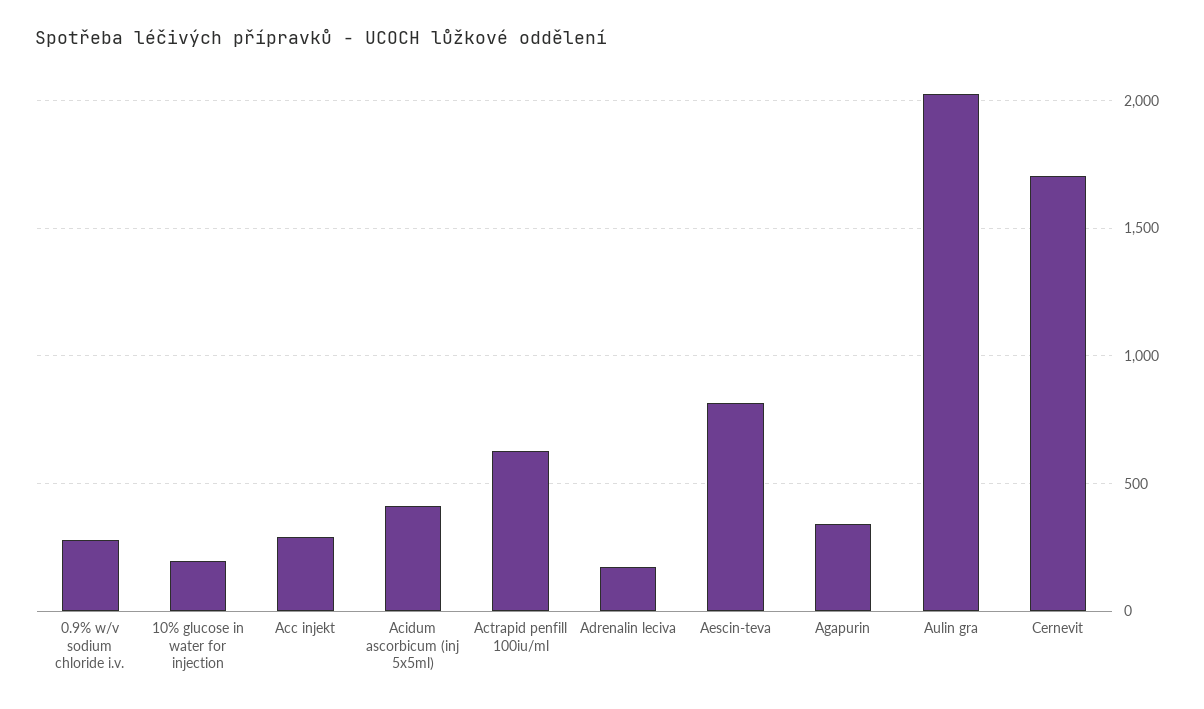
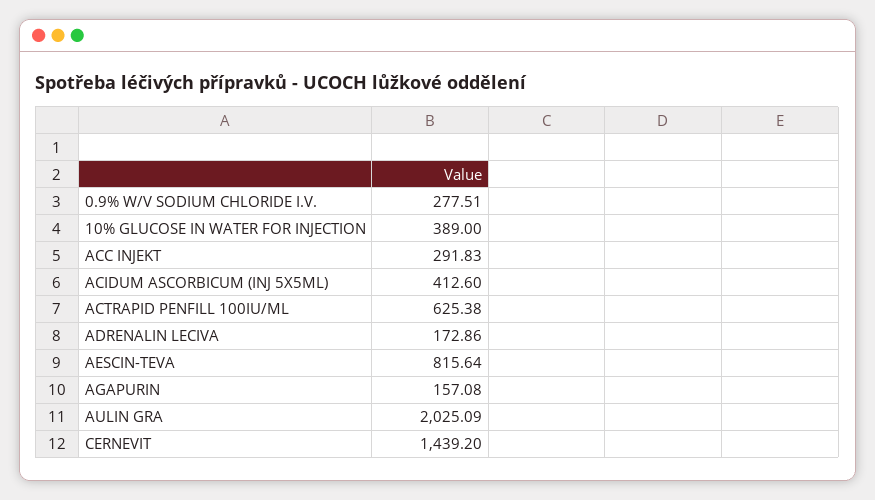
10% glucose in water for injection: 200 -> 389
Agapurin: 350 -> 157.08
Cernevit: 1700 -> 1439.2

